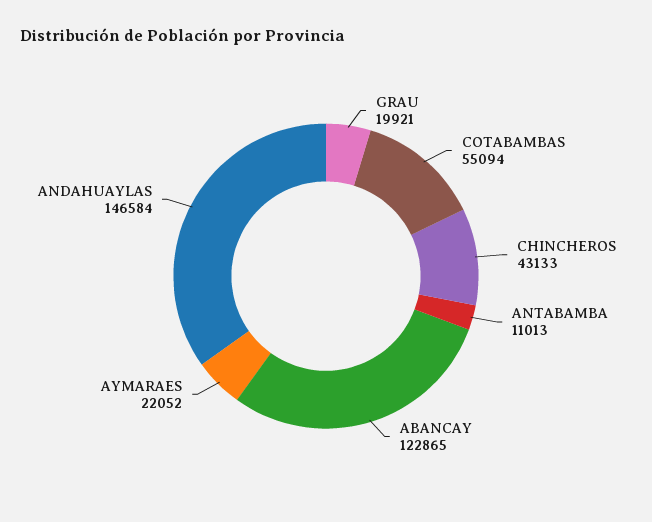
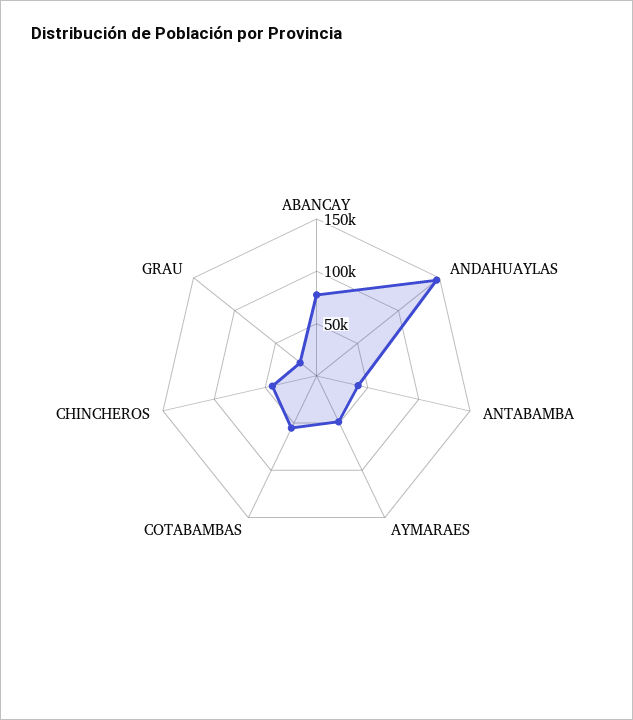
ANTABAMBA: 11013 -> 40000
ABANCAY: 122865 -> 80000
AYMARAES: 22052 -> 50000

